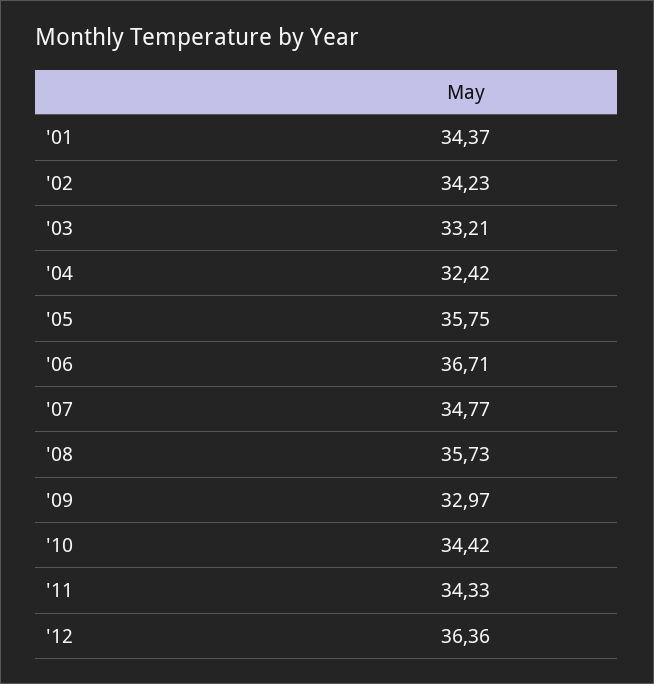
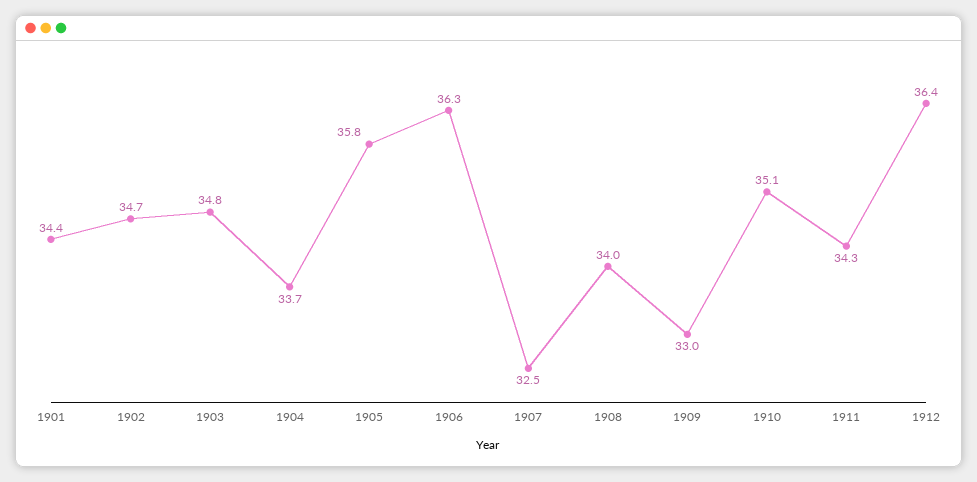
'02: 34.23 -> 34.7
'03: 33.21 -> 34.8
'04: 32.42 -> 33.7
'06: 36.71 -> 36.3
'07: 34.77 -> 32.5
'08: 35.73 -> 34
'10: 34.42 -> 35.1

